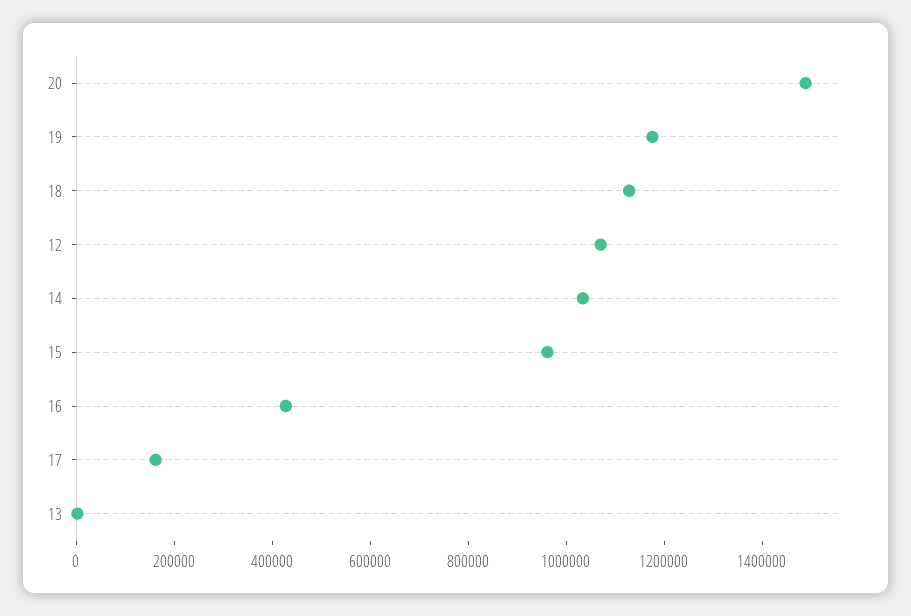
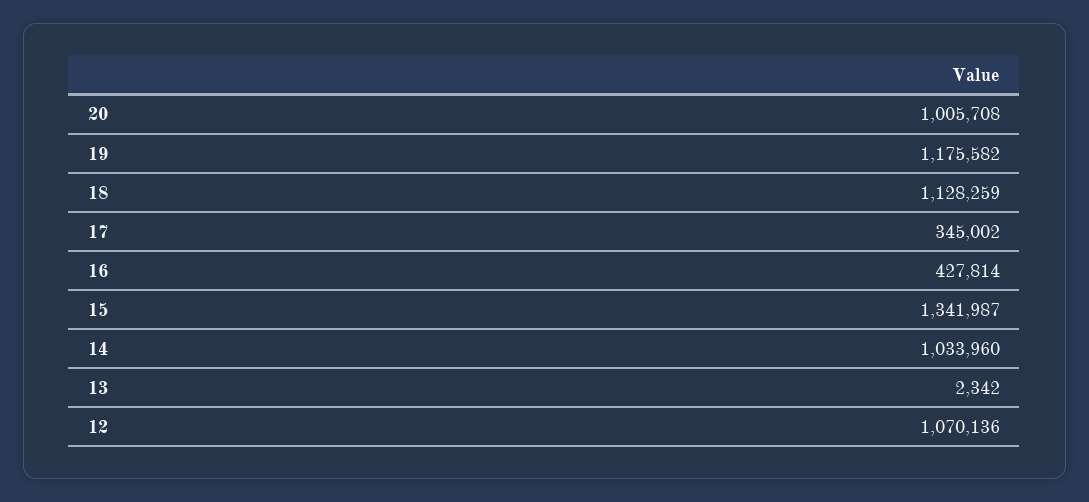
20: 1500000 -> 1005708
15: 950000 -> 1341987
17: 150000 -> 345002

